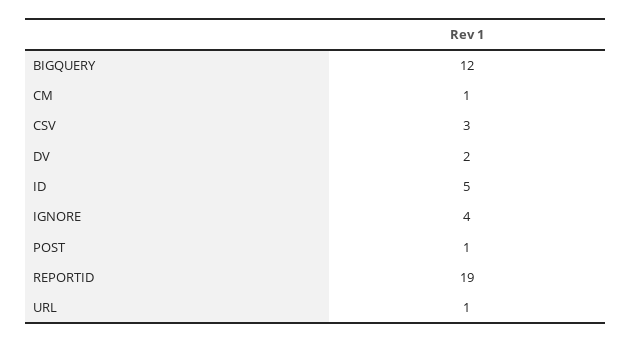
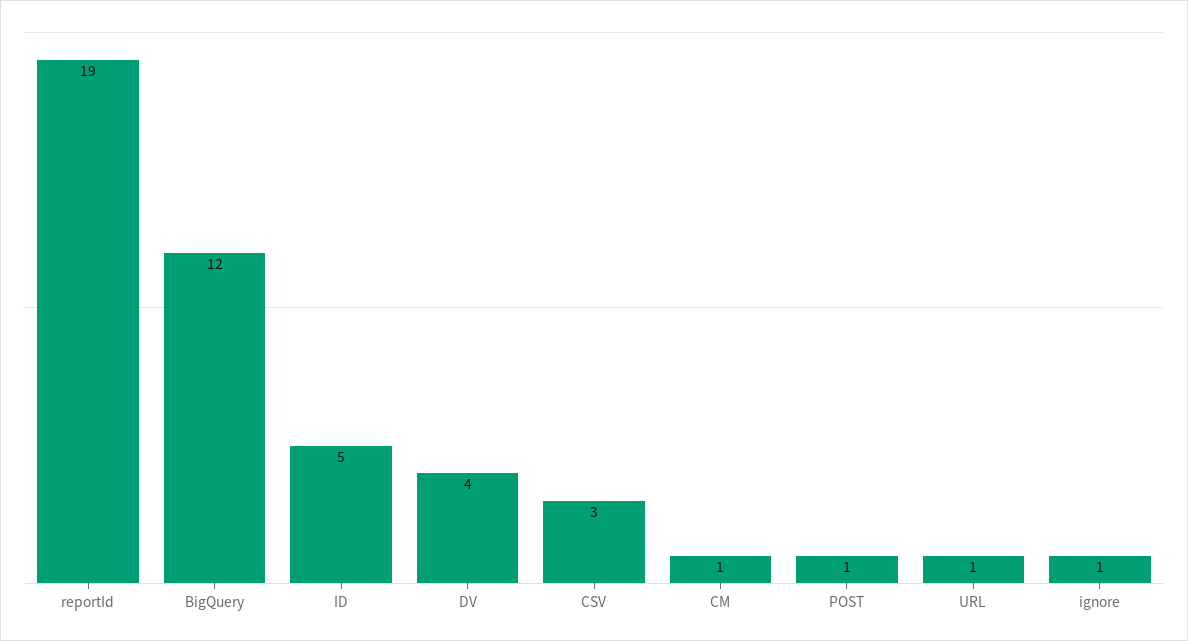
DV: 2 -> 4
IGNORE: 4 -> 1

